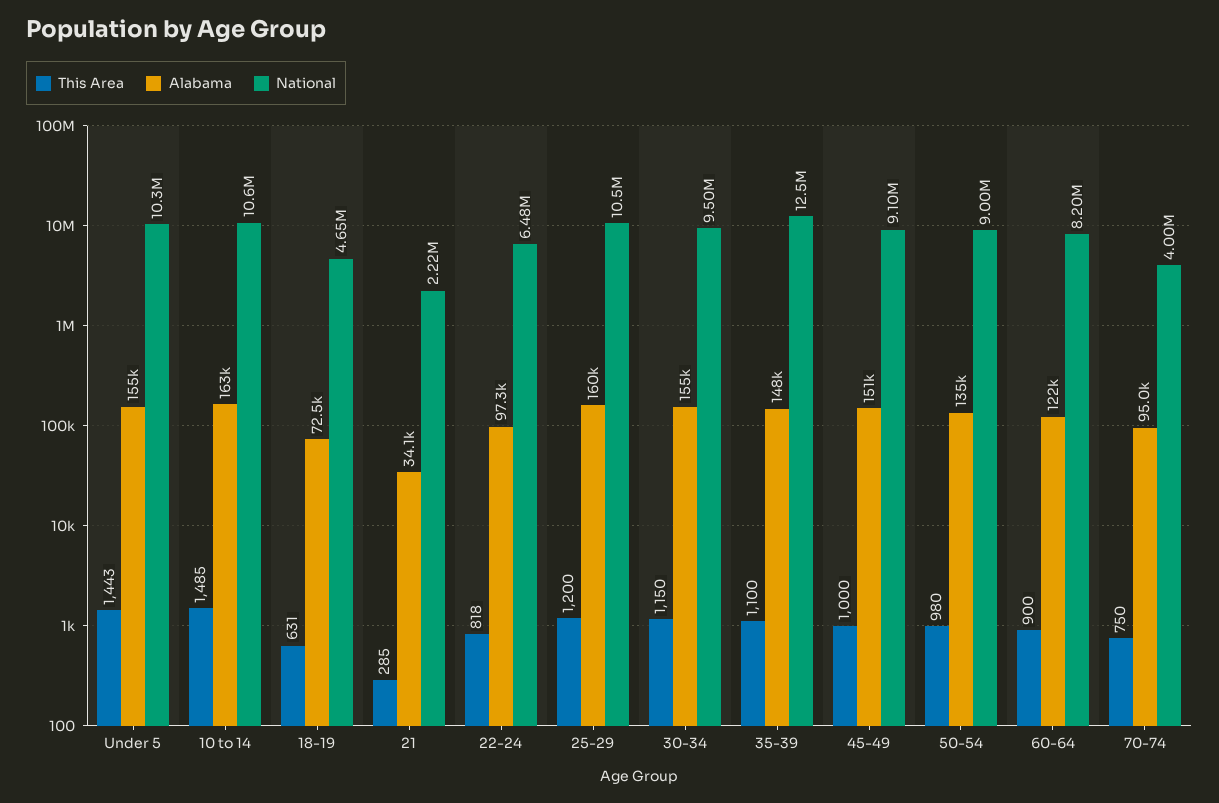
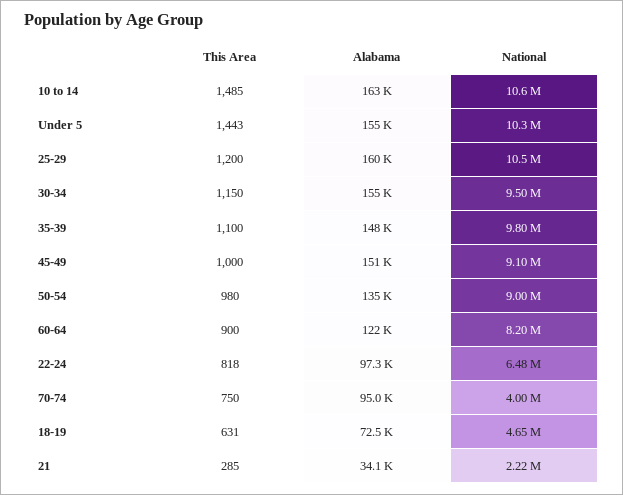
National, 35-39: 12500000 -> 9800000

